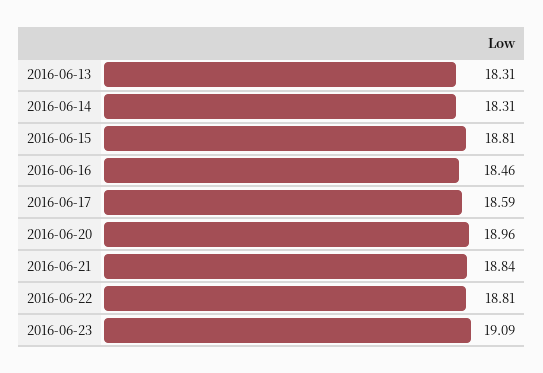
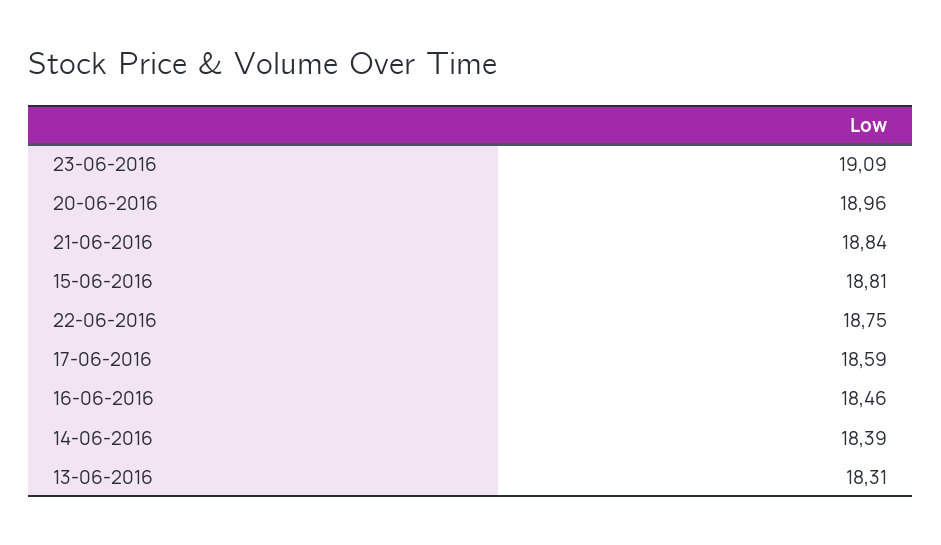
2016-06-14: 18.31 -> 18.39
2016-06-22: 18.81 -> 18.75

